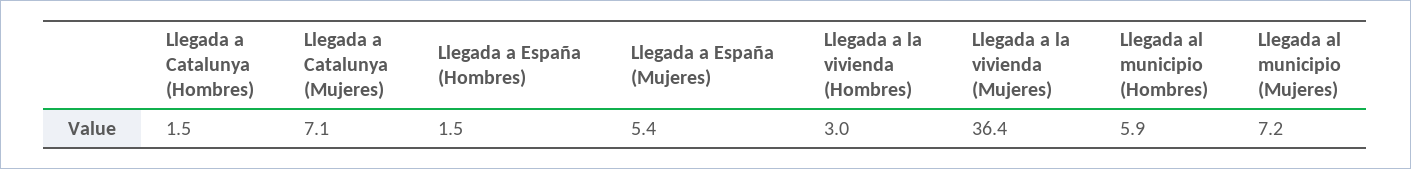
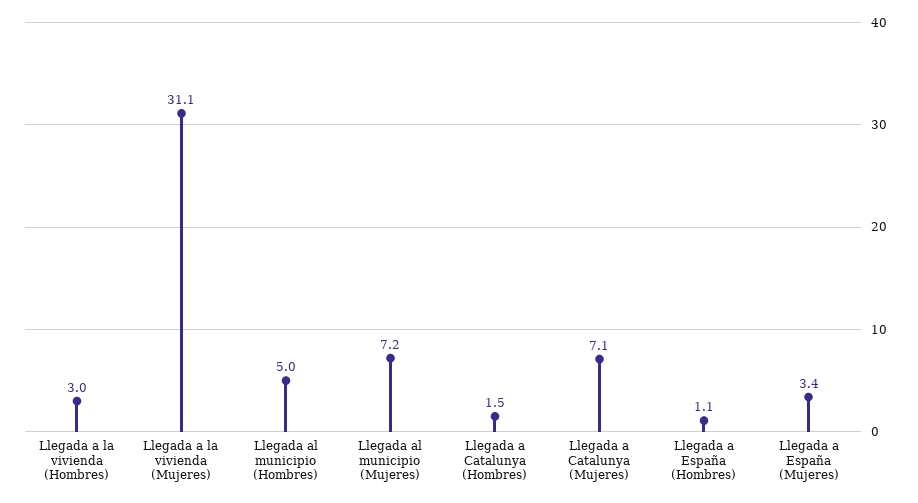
Llegada a España (Hombres): 1.5 -> 1.1
Llegada a España (Mujeres): 5.4 -> 3.4
Llegada a la vivienda (Mujeres): 36.4 -> 31.1
Llegada al municipio (Hombres): 5.9 -> 5

